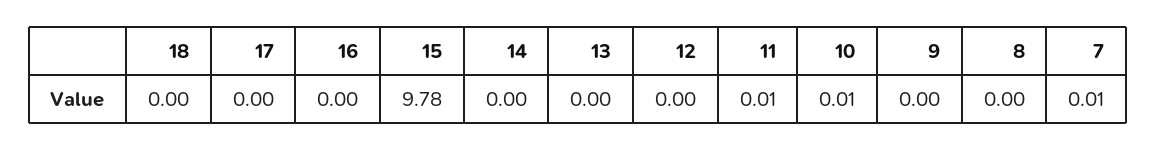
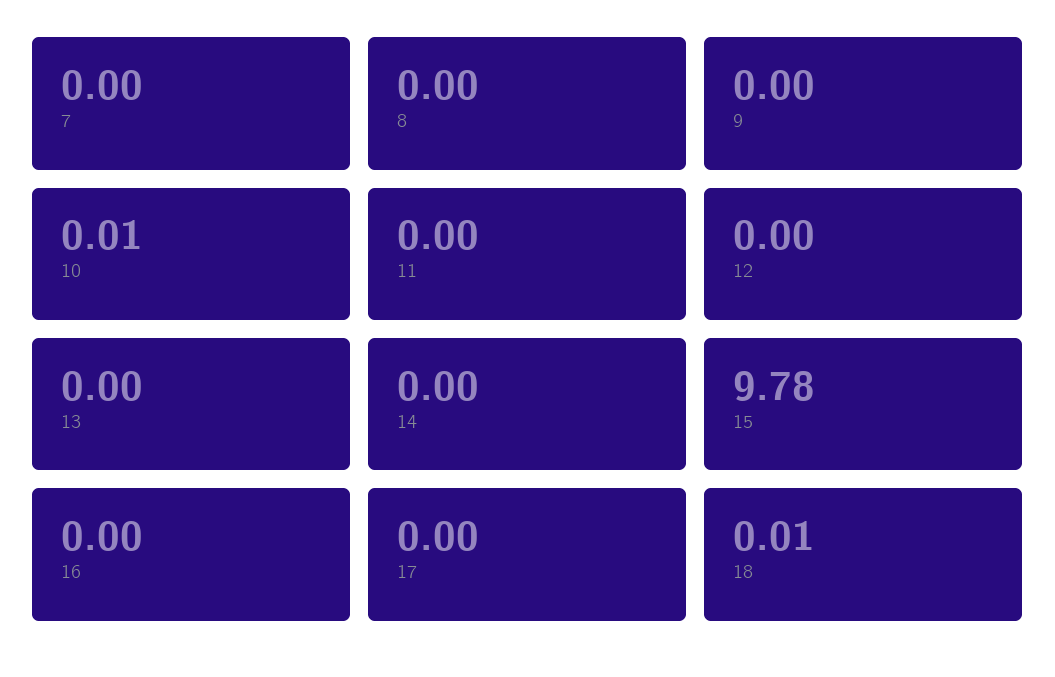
18: 0 -> 0.01
11: 0.01 -> 0
7: 0.01 -> 0

